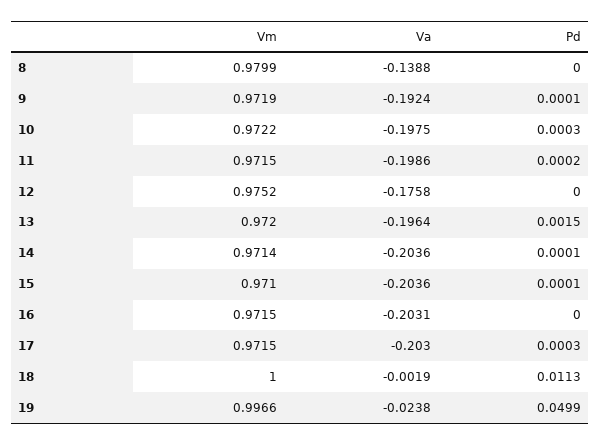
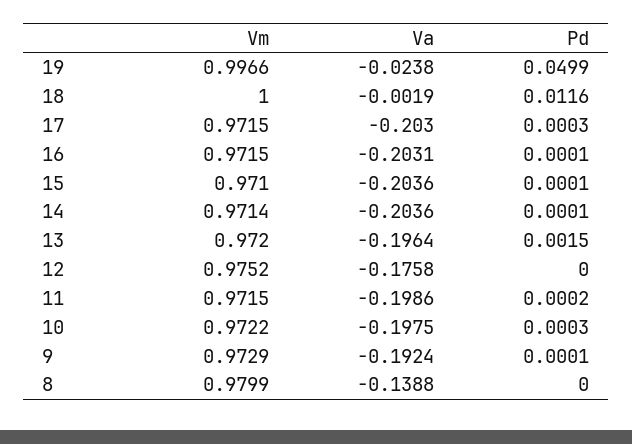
Vm, 9: 0.9719 -> 0.9729
Pd, 16: 0 -> 0.0001
Pd, 18: 0.0113 -> 0.0116

